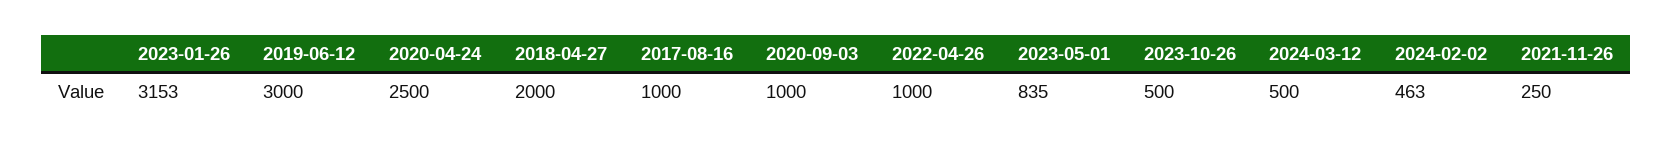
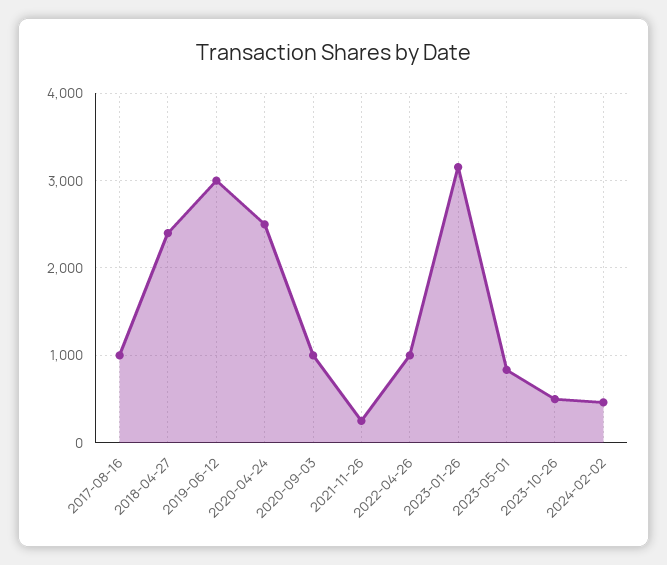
2018-04-27: 2000 -> 2400
2024-03-12: 500 -> none

